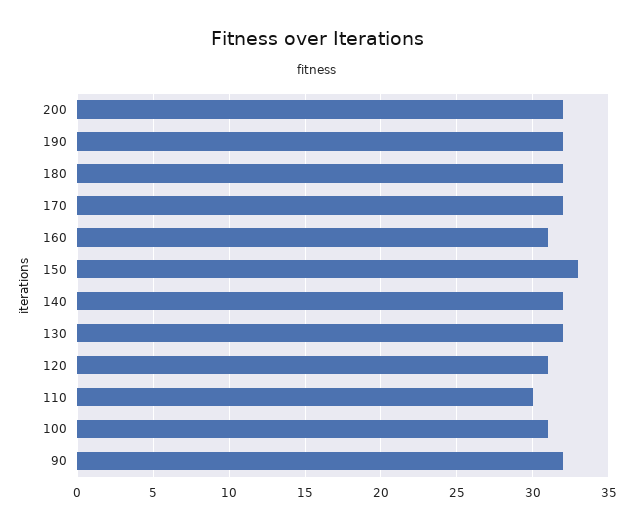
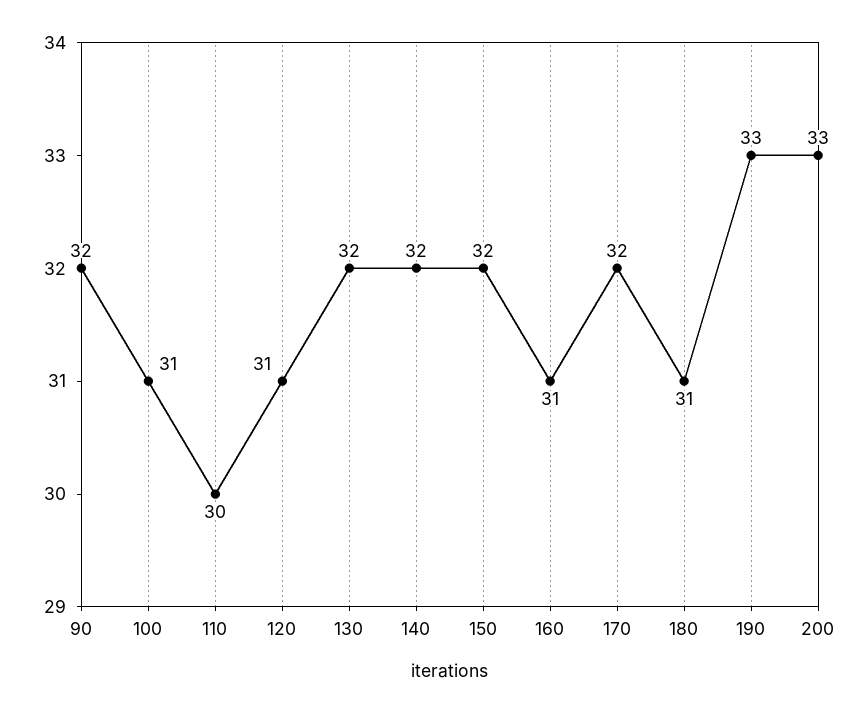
200: 32 -> 33
190: 32 -> 33
180: 32 -> 31
150: 33 -> 32

